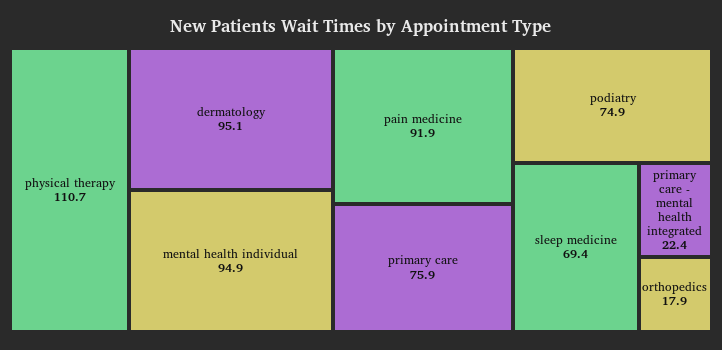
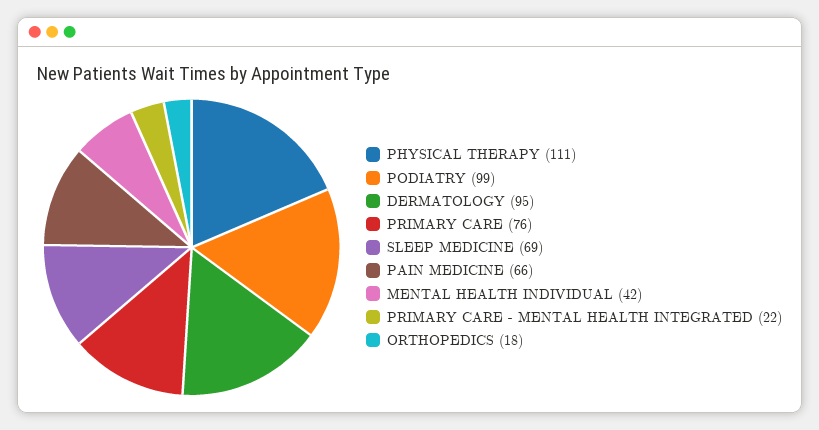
mental health individual: 94.9 -> 42
pain medicine: 91.9 -> 66
podiatry: 74.9 -> 99

